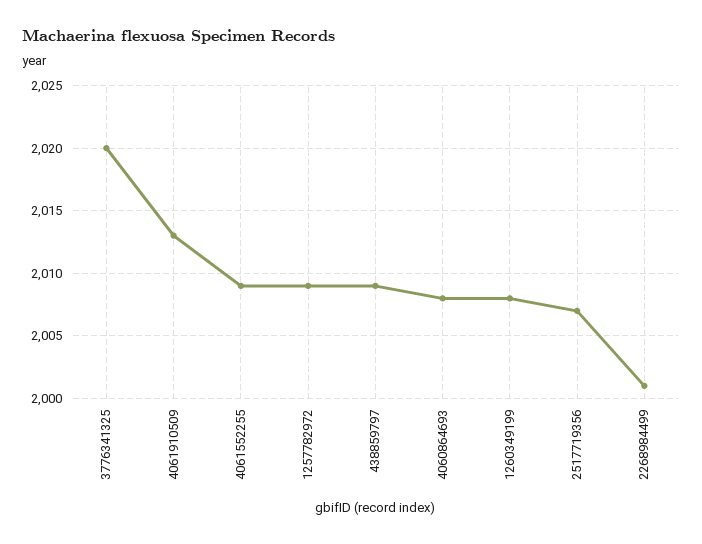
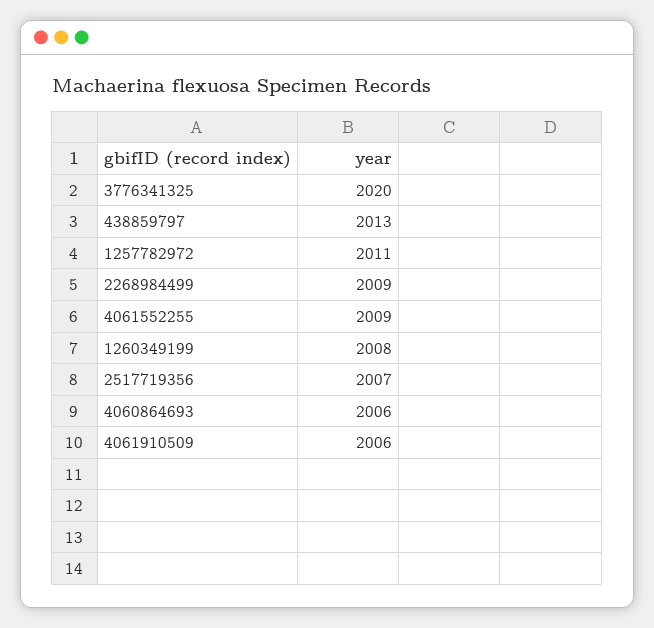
4061910509: 2013 -> 2006
1257782972: 2009 -> 2011
438859797: 2009 -> 2013
4060864693: 2008 -> 2006
2268984499: 2001 -> 2009

